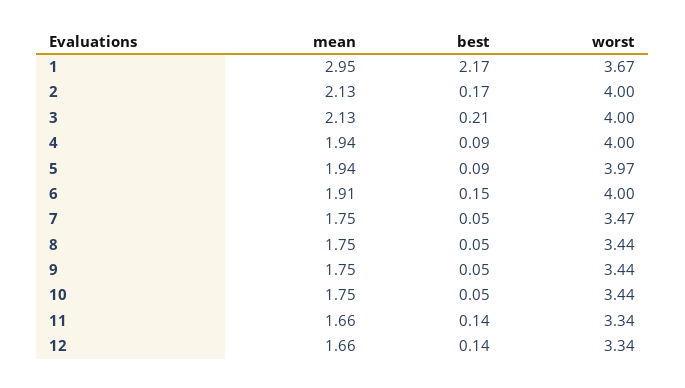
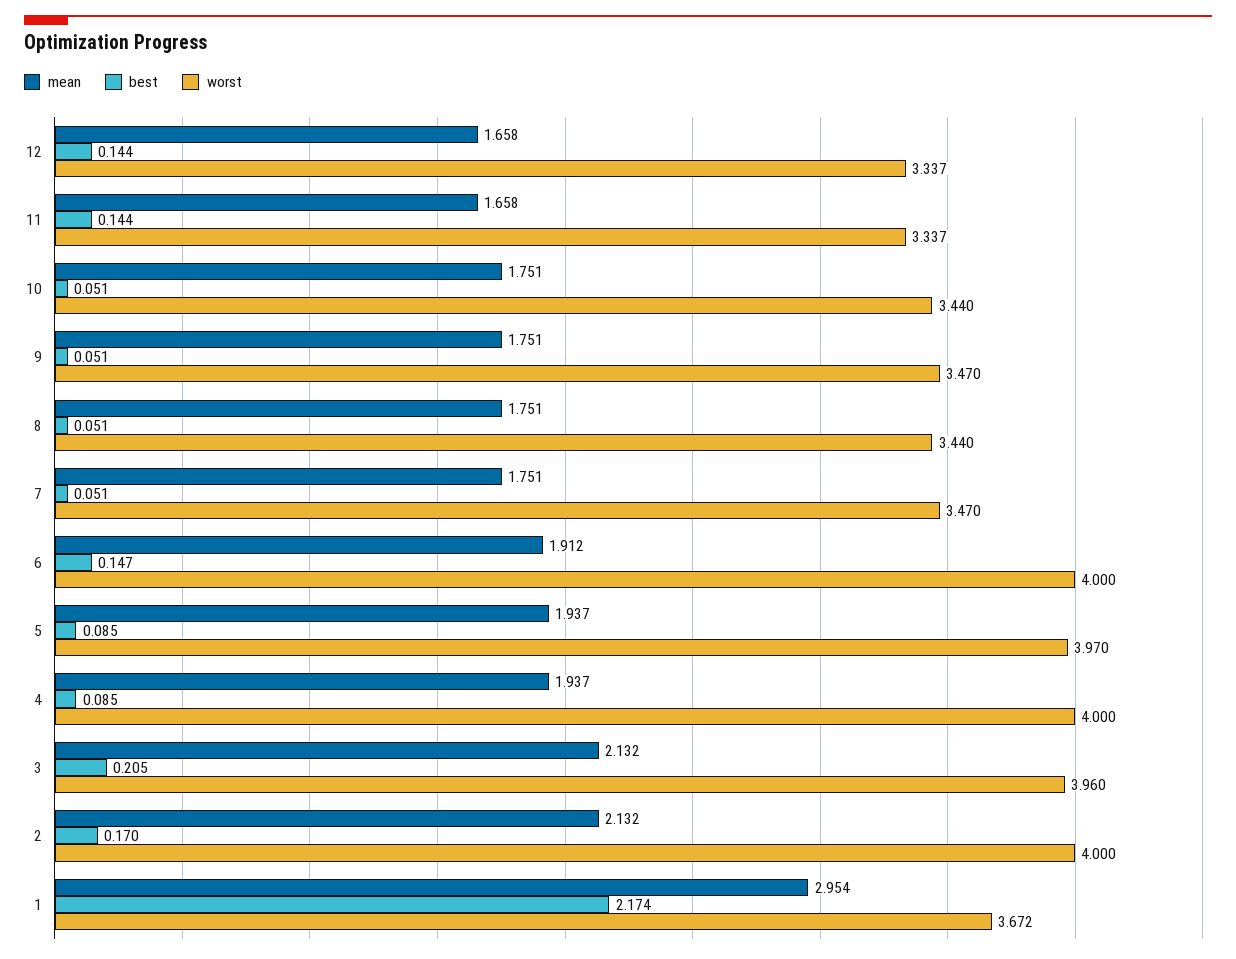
worst, 3: 4 -> 3.96
worst, 9: 3.44 -> 3.47

